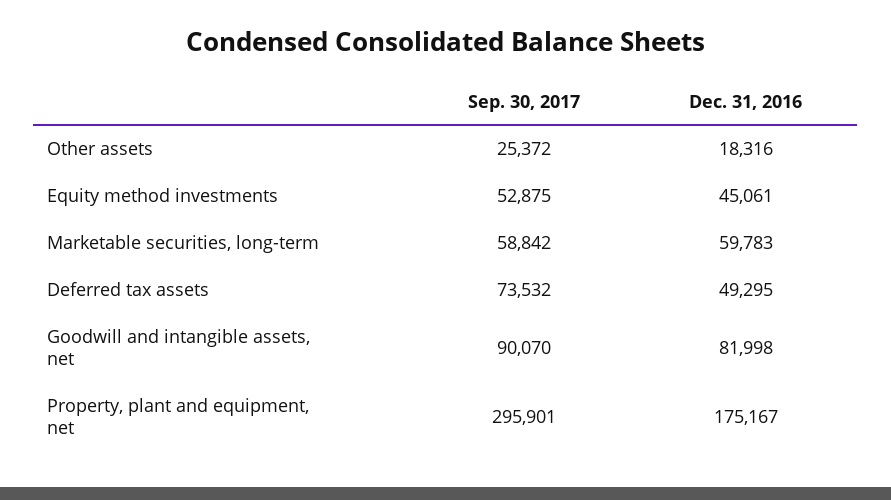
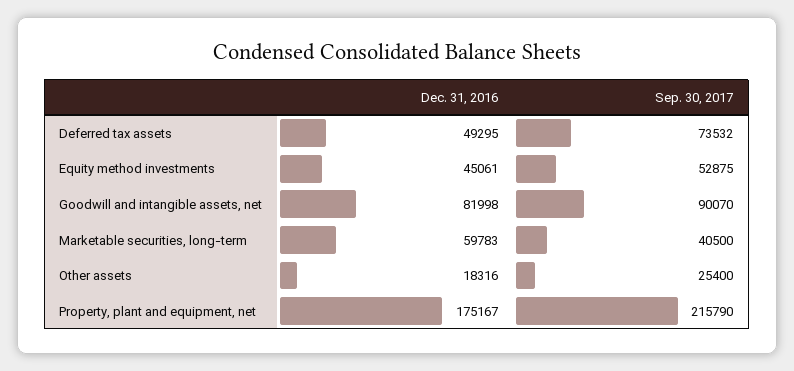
Sep. 30, 2017, Other assets: 25372 -> 25400
Sep. 30, 2017, Marketable securities, long-term: 58842 -> 40500
Sep. 30, 2017, Property, plant and equipment, net: 295901 -> 215790

